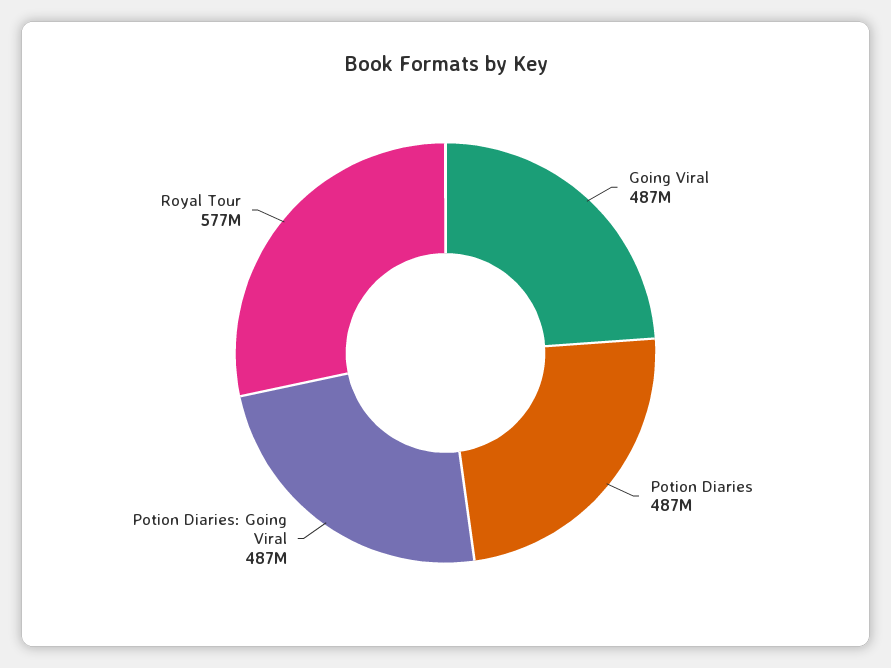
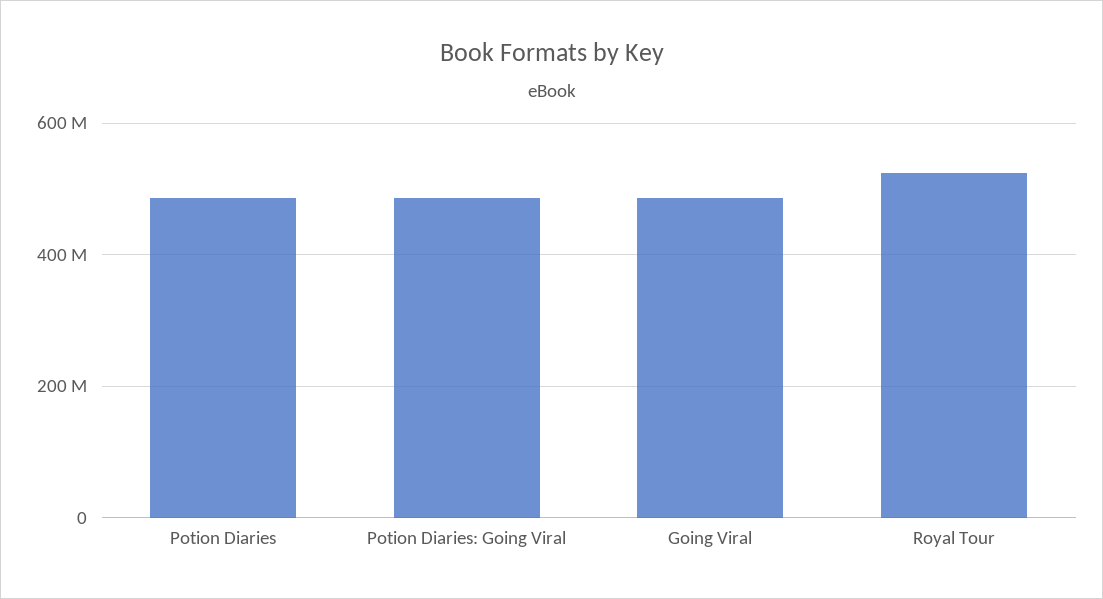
Royal Tour: 577000000 -> 520000000

